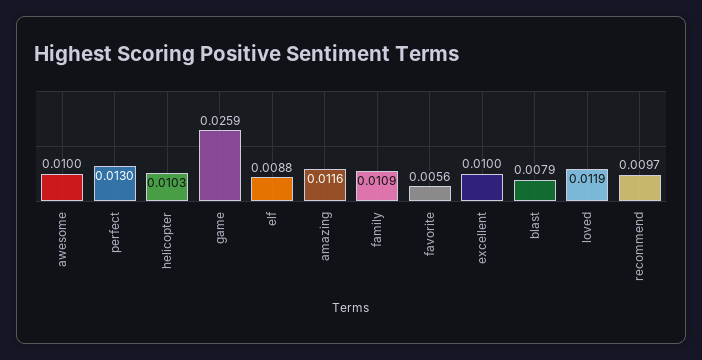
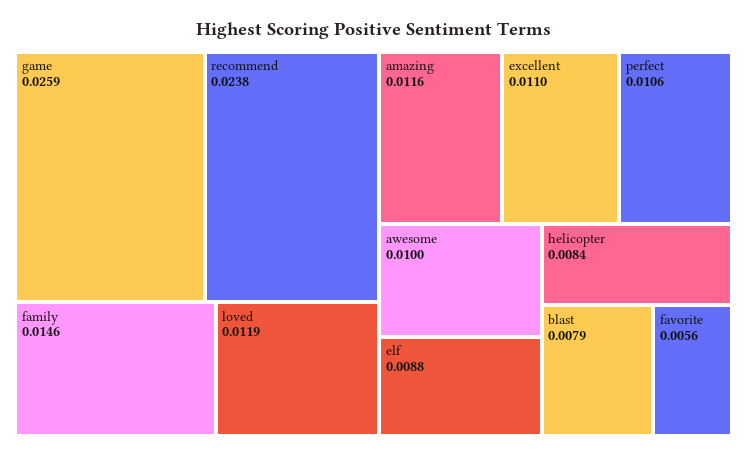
perfect: 0.013 -> 0.0106
helicopter: 0.0103 -> 0.0084
family: 0.0109 -> 0.0146
excellent: 0.01 -> 0.011
recommend: 0.0097 -> 0.0238

